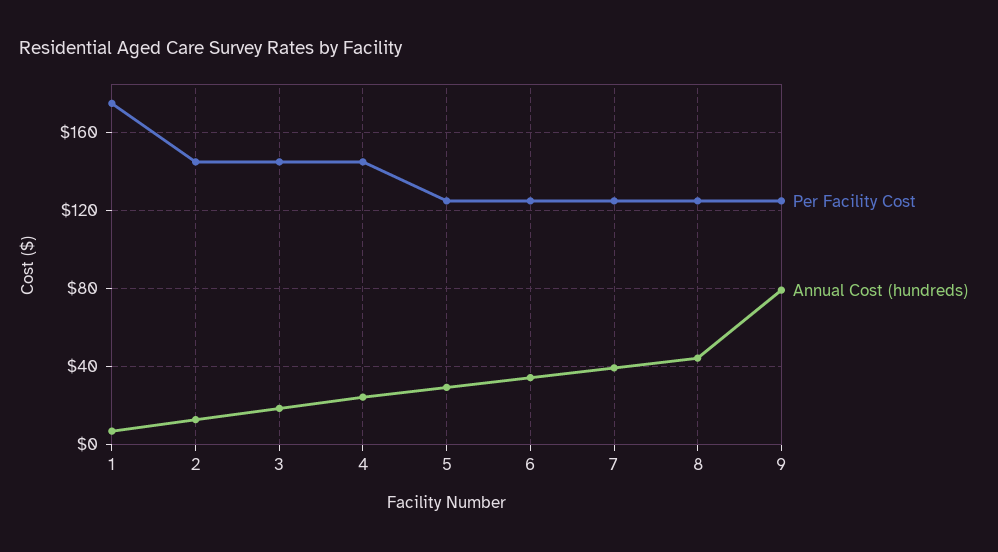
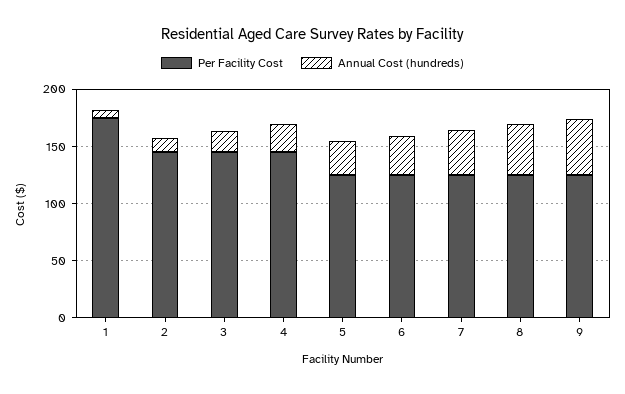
Annual Cost (hundreds), 9: 80 -> 50

